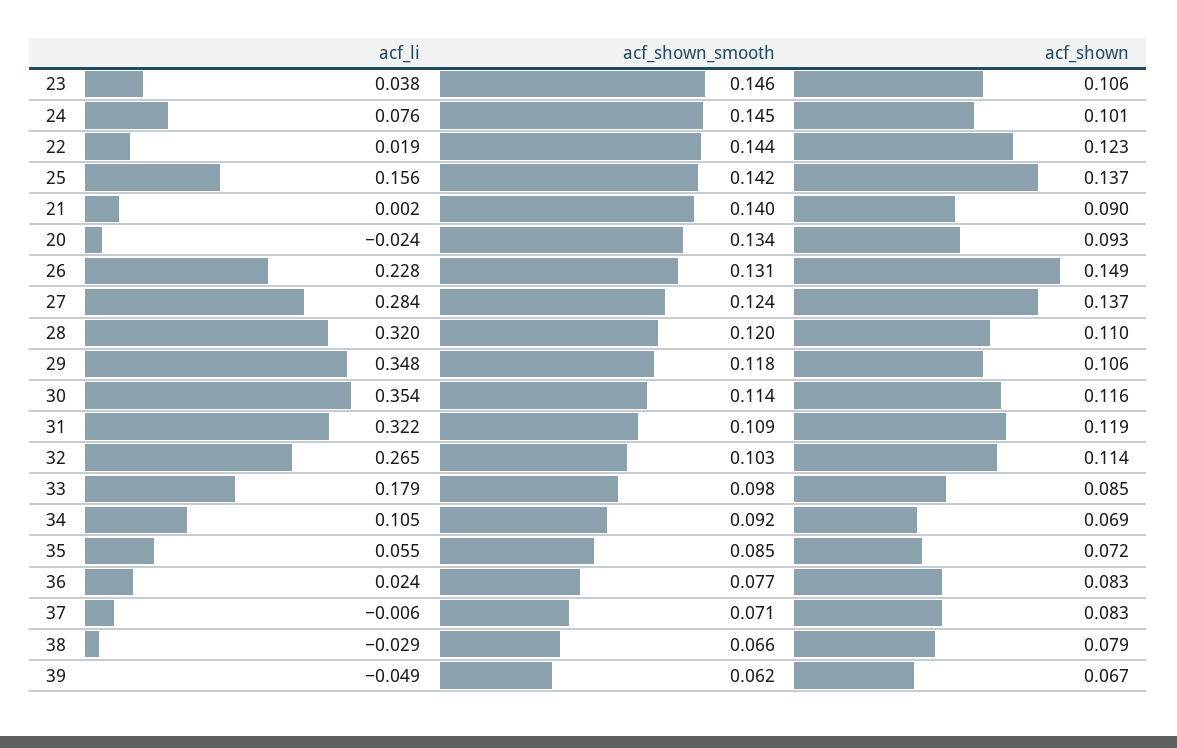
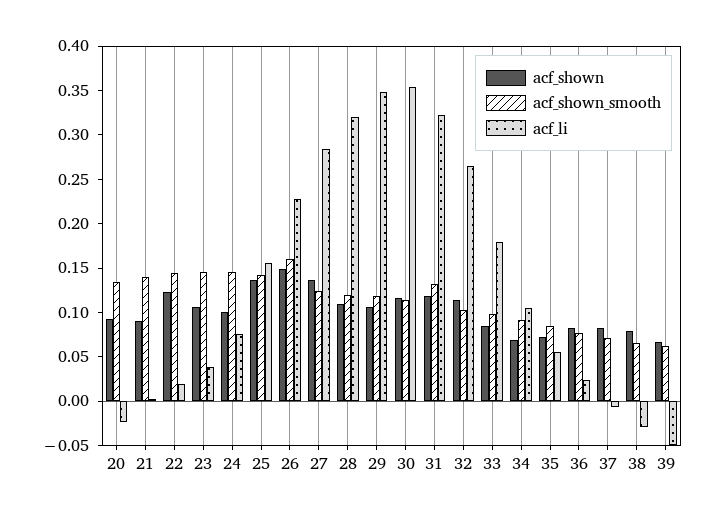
acf_shown_smooth, 26: 0.131 -> 0.16
acf_shown_smooth, 31: 0.109 -> 0.13

